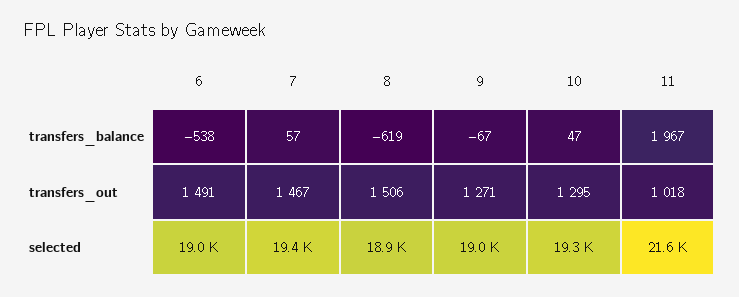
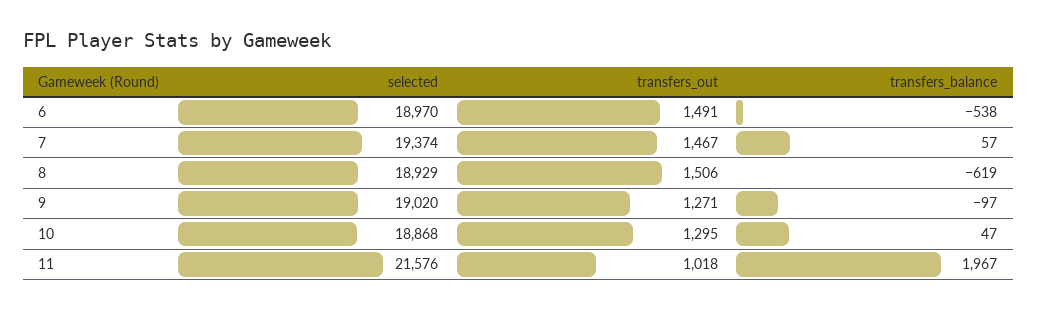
9, transfers_balance: -67 -> -97
10, selected: 19300 -> 18868

